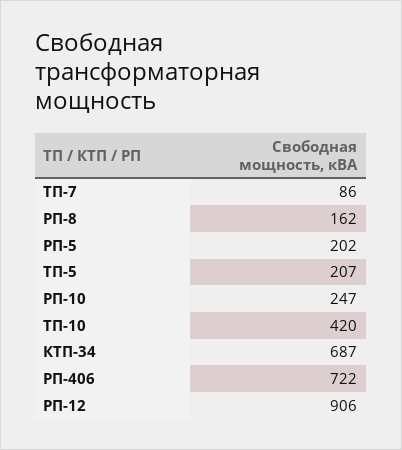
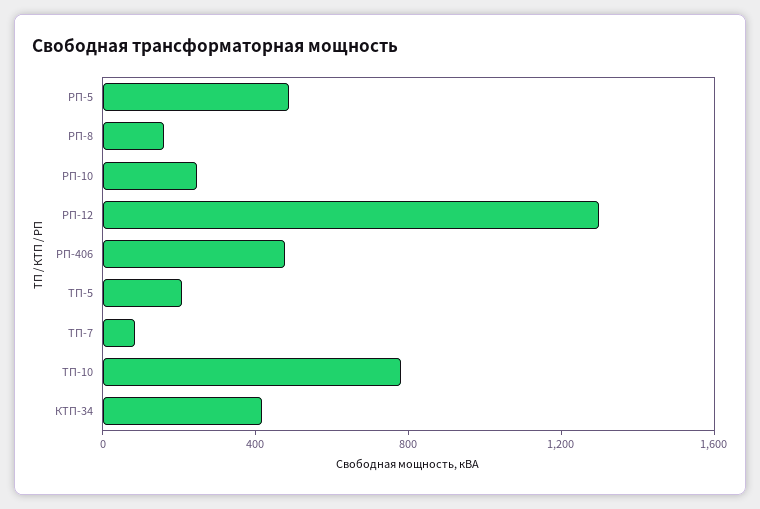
РП-5: 202 -> 500
ТП-10: 420 -> 800
КТП-34: 687 -> 400
РП-406: 722 -> 500
РП-12: 906 -> 1300

